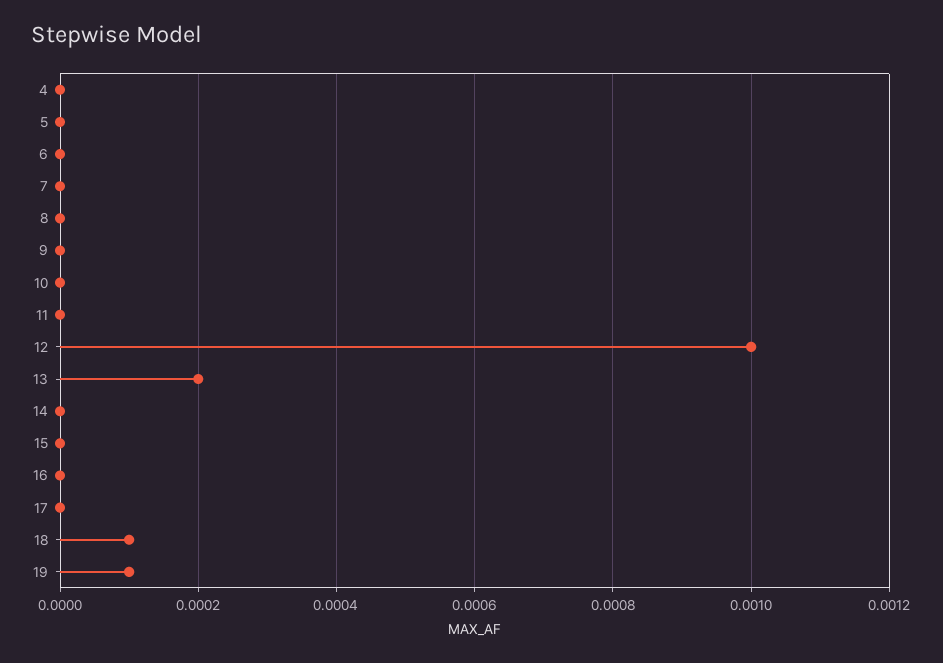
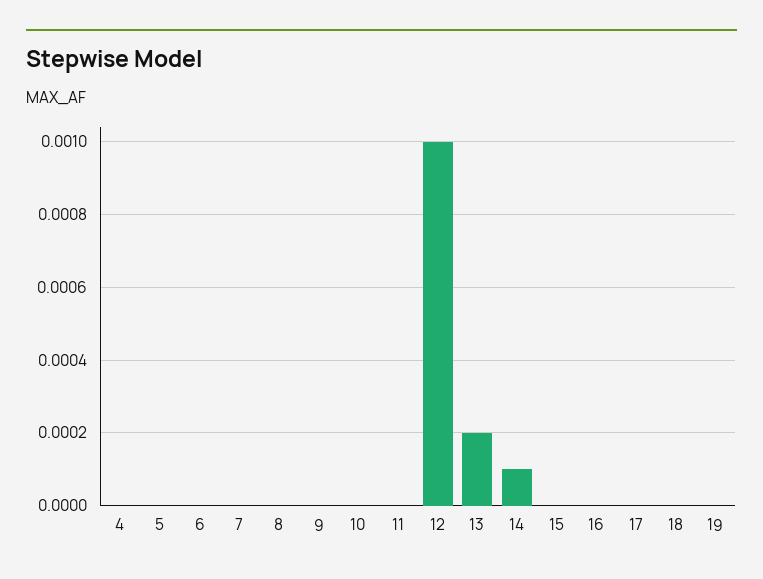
14: 0 -> 0.0001
18: 0.0001 -> 0
19: 0.0001 -> 0

